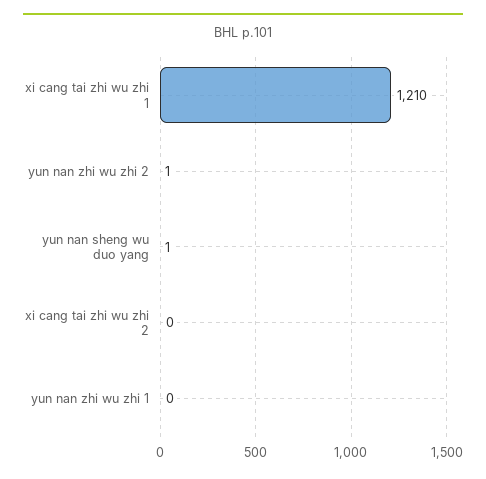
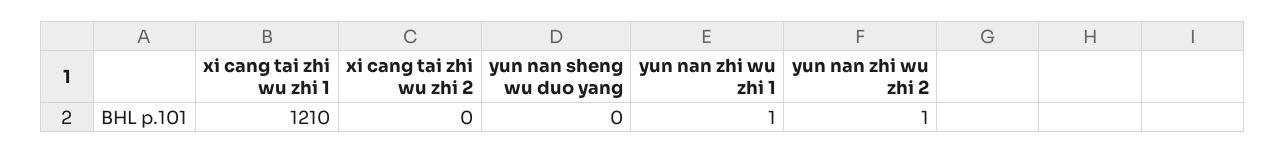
yun nan sheng wu duo yang: 1 -> 0
yun nan zhi wu zhi 1: 0 -> 1

